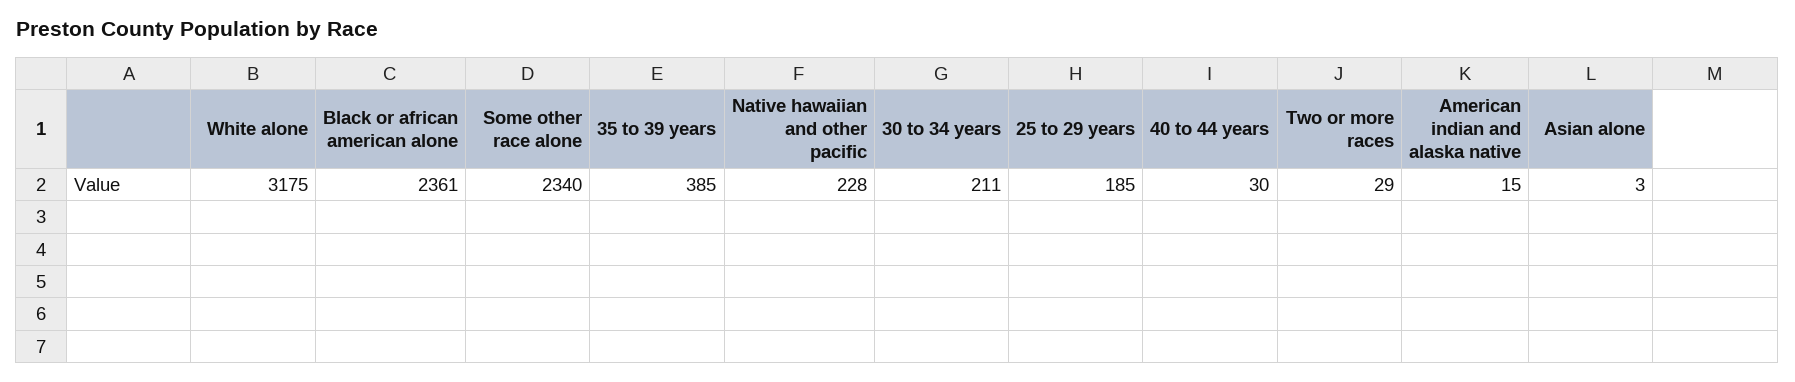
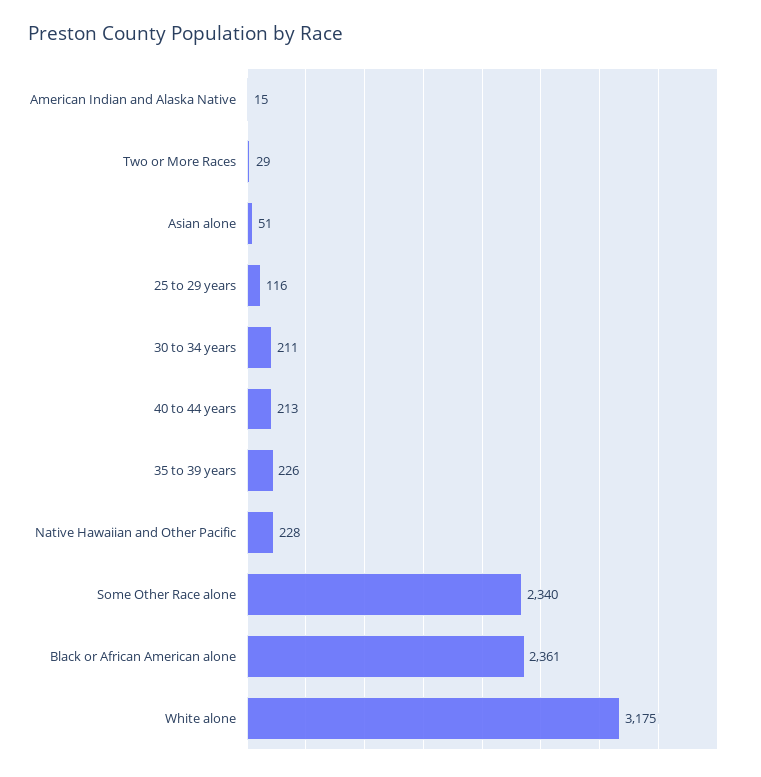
35 to 39 years: 385 -> 226
25 to 29 years: 185 -> 116
40 to 44 years: 30 -> 213
Asian alone: 3 -> 51

